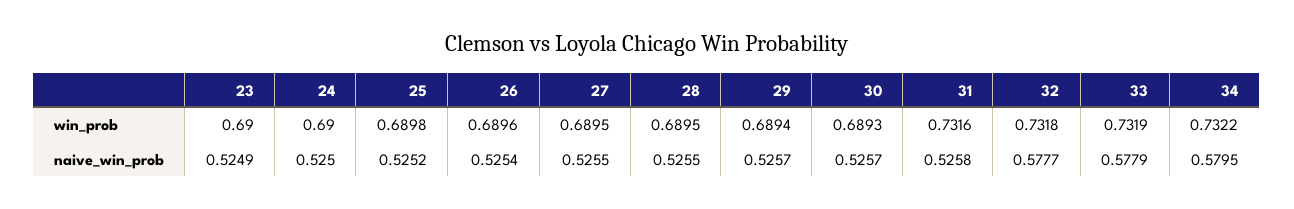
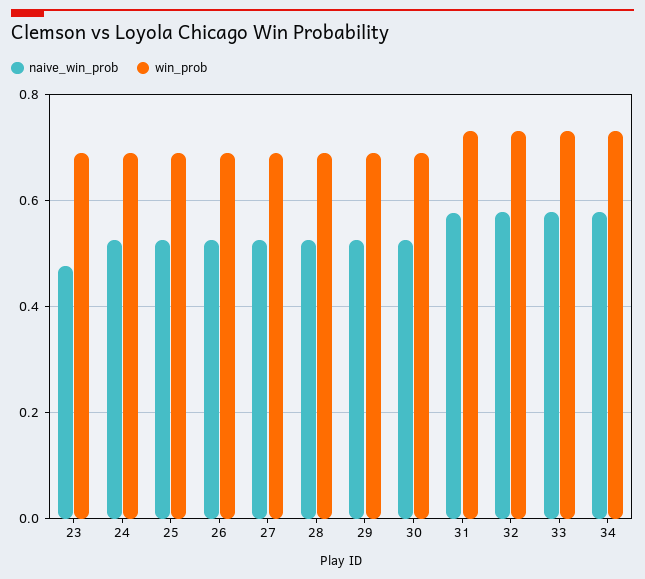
naive_win_prob, 23: 0.5249 -> 0.48
naive_win_prob, 31: 0.5258 -> 0.58

